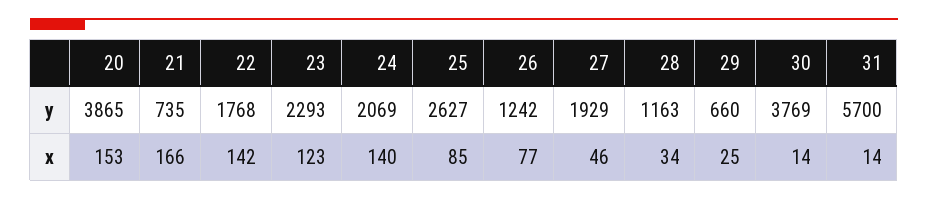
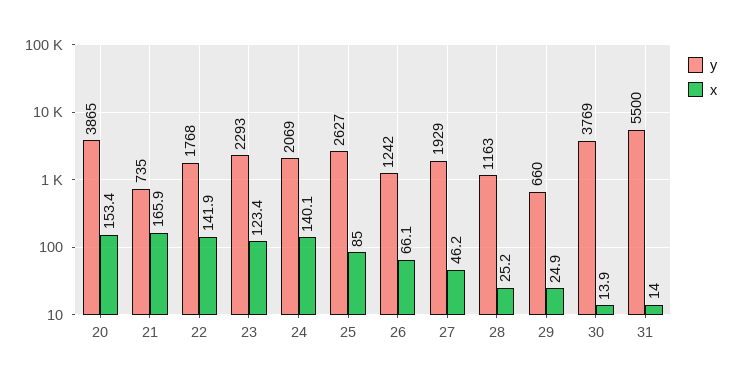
y, 31: 5700 -> 5500
x, 26: 77 -> 66.1
x, 28: 34 -> 25.2

